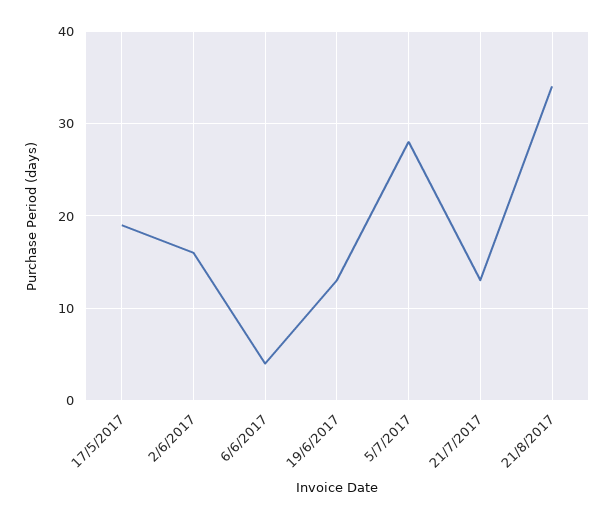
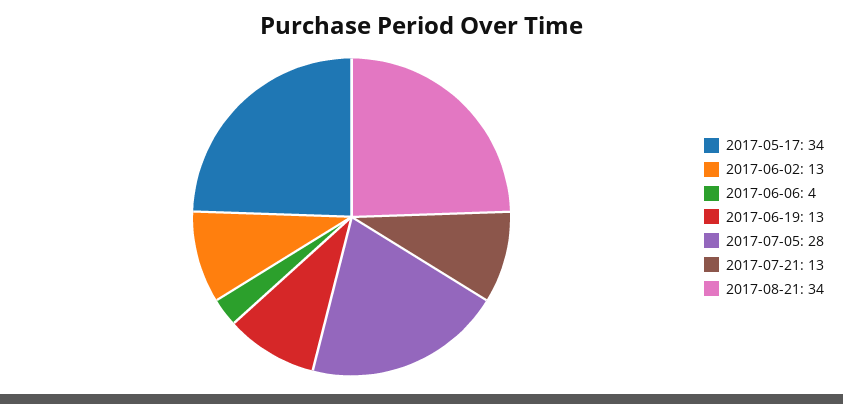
17/5/2017: 19 -> 34
2/6/2017: 16 -> 13

